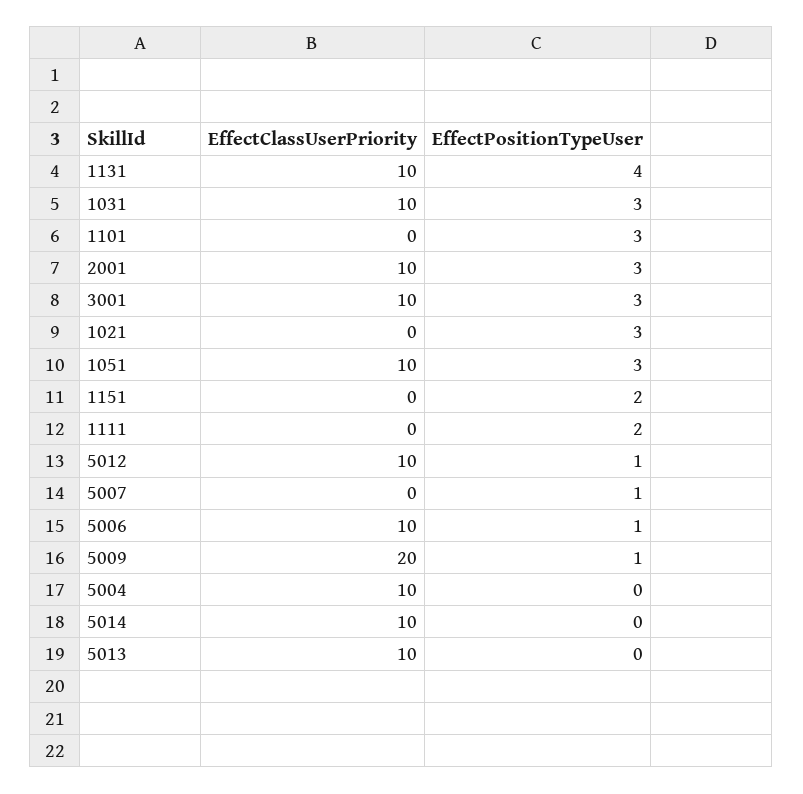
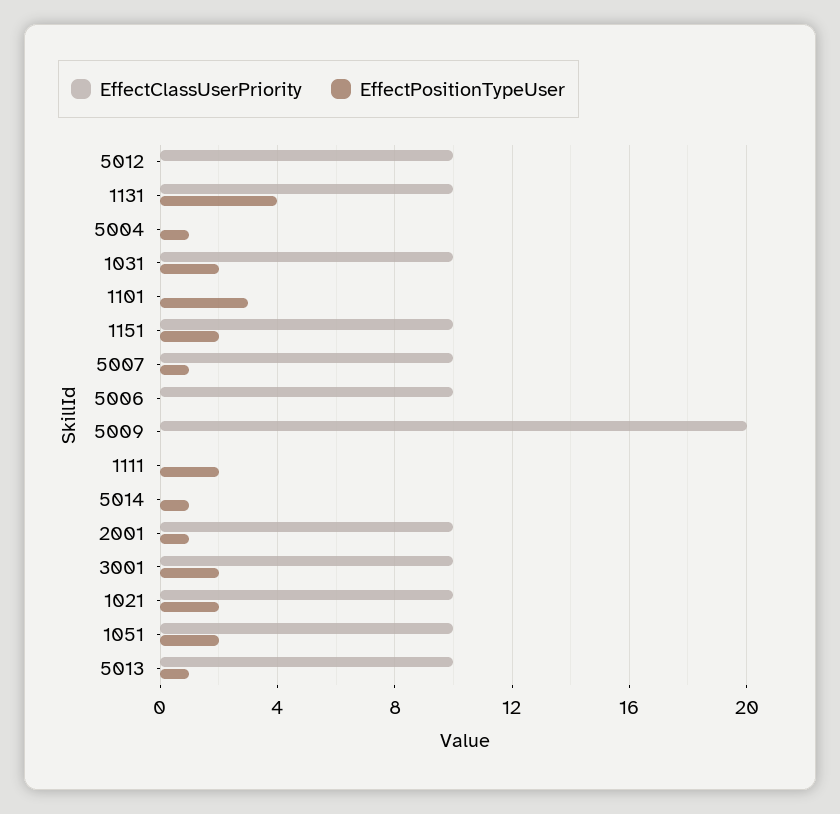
EffectPositionTypeUser, 1031: 3 -> 2
EffectPositionTypeUser, 2001: 3 -> 1
EffectPositionTypeUser, 3001: 3 -> 2
EffectClassUserPriority, 1021: 0 -> 10
EffectPositionTypeUser, 1021: 3 -> 2
EffectPositionTypeUser, 1051: 3 -> 2
EffectClassUserPriority, 1151: 0 -> 10
EffectPositionTypeUser, 5012: 1 -> 0
EffectClassUserPriority, 5007: 0 -> 10
EffectPositionTypeUser, 5006: 1 -> 0
EffectPositionTypeUser, 5009: 1 -> 0
EffectClassUserPriority, 5004: 10 -> 0
EffectPositionTypeUser, 5004: 0 -> 1
EffectClassUserPriority, 5014: 10 -> 0
EffectPositionTypeUser, 5014: 0 -> 1
EffectPositionTypeUser, 5013: 0 -> 1

